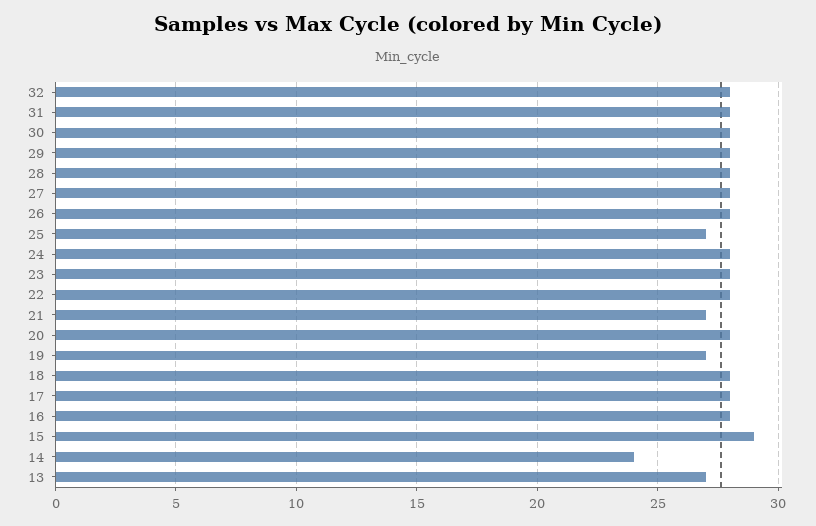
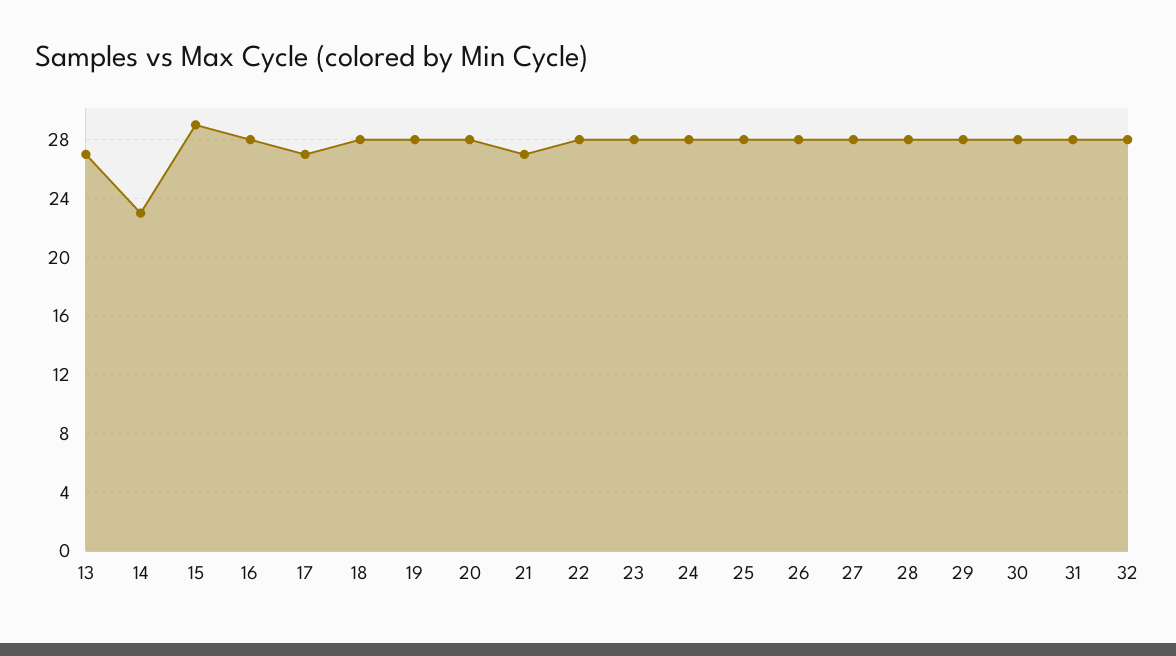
25: 27 -> 28
19: 27 -> 28
17: 28 -> 27
14: 24 -> 23

